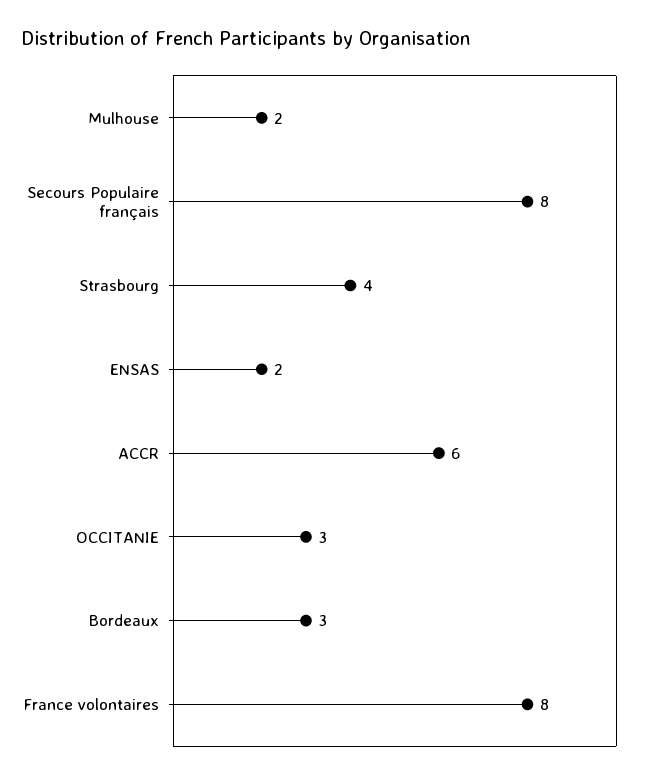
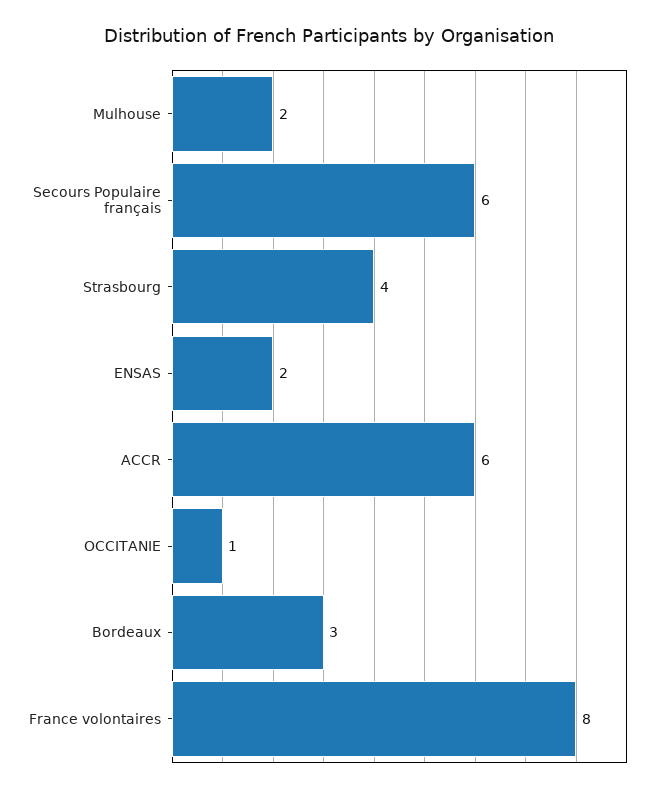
Secours Populaire français: 8 -> 6
OCCITANIE: 3 -> 1

